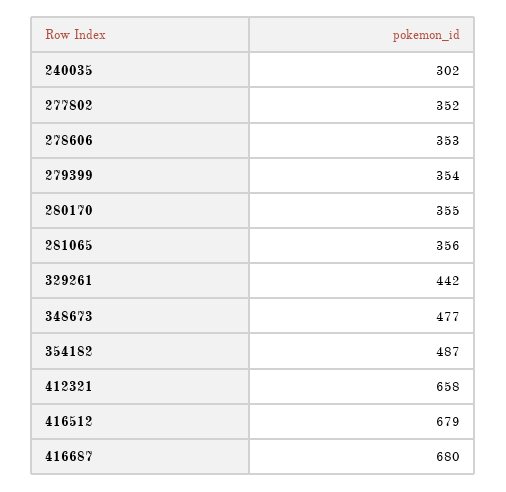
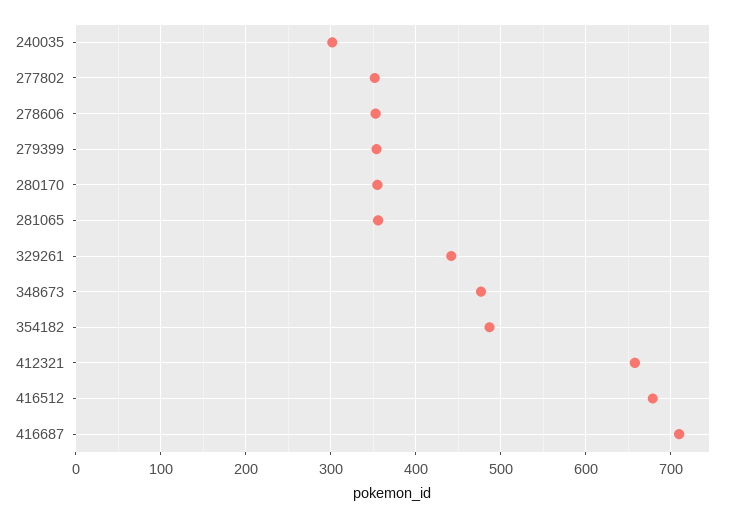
416687: 680 -> 710

